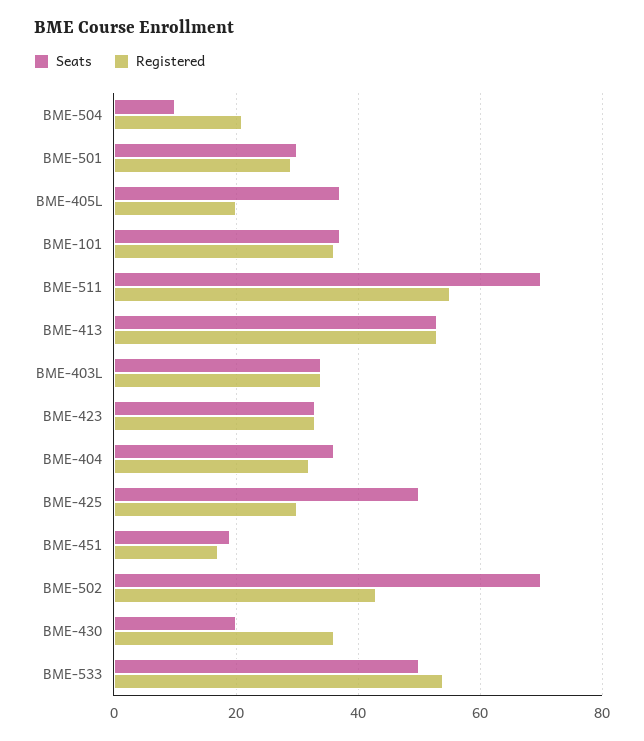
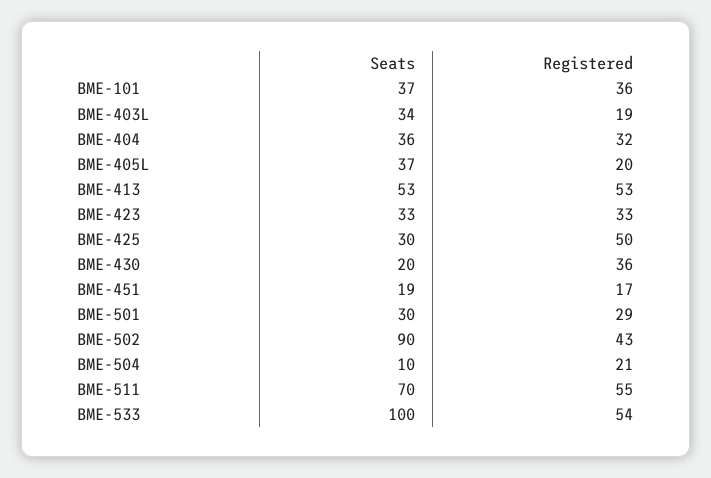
Registered, BME-403L: 35 -> 19
Seats, BME-425: 50 -> 30
Registered, BME-425: 30 -> 50
Seats, BME-502: 70 -> 90
Seats, BME-533: 50 -> 100

